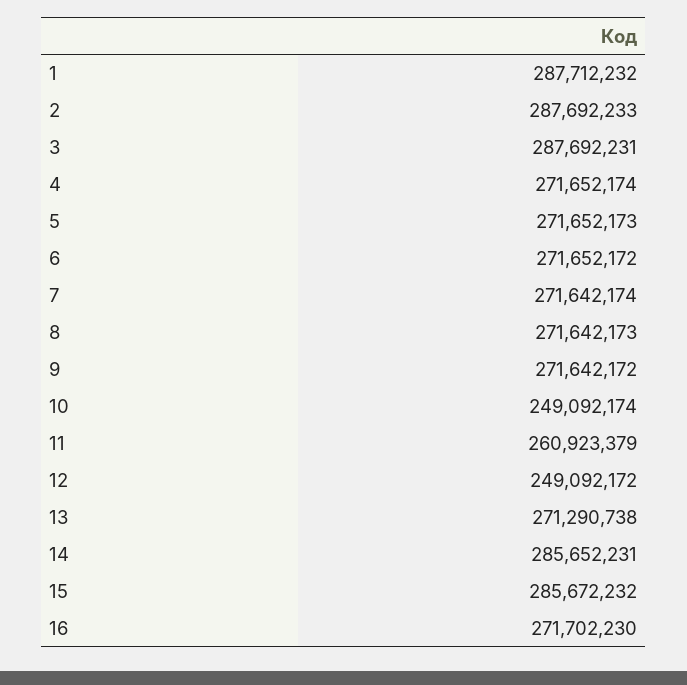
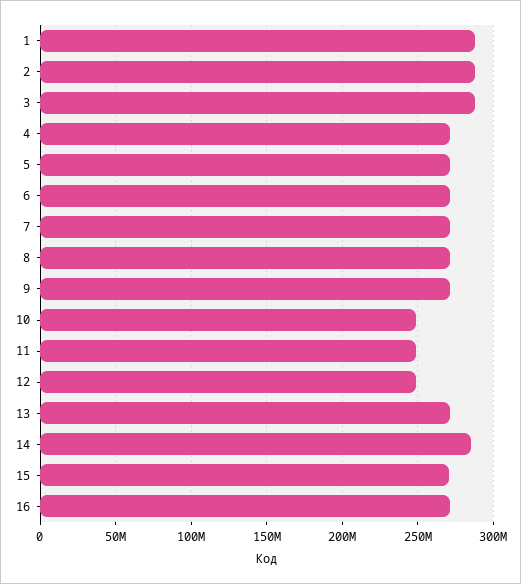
11: 260923379 -> 250000000
15: 285672232 -> 270000000

